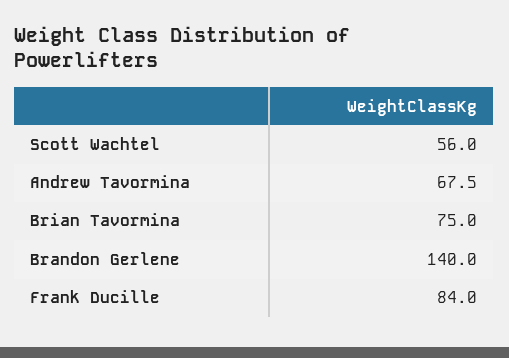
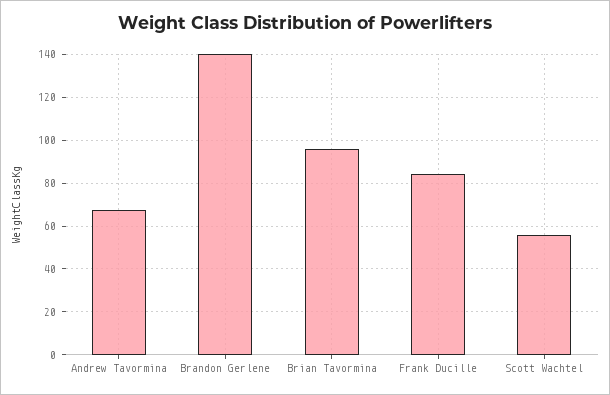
Brian Tavormina: 75 -> 95

